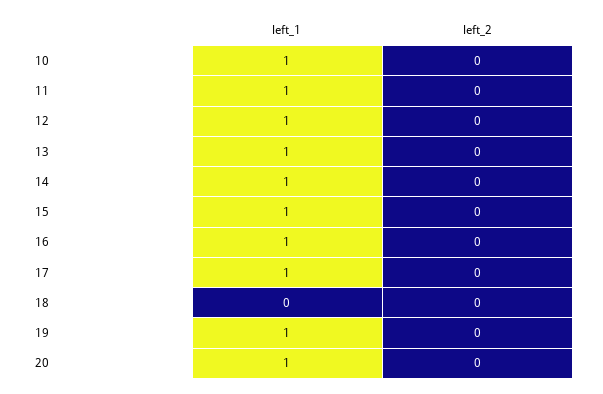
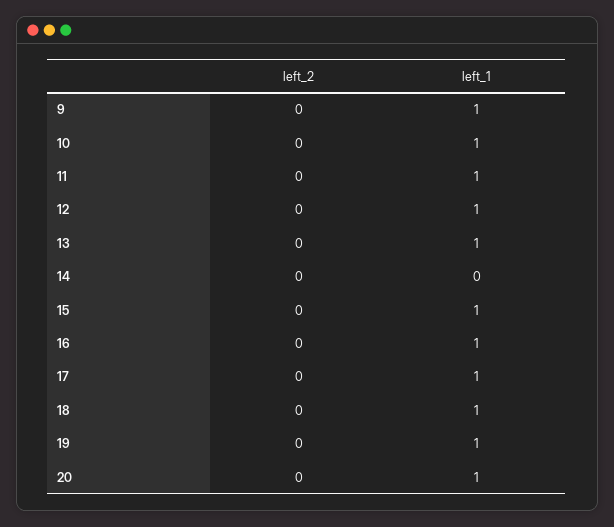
left_1, 14: 1 -> 0
left_1, 18: 0 -> 1
left_2, 9: none -> 0
left_1, 9: none -> 1

